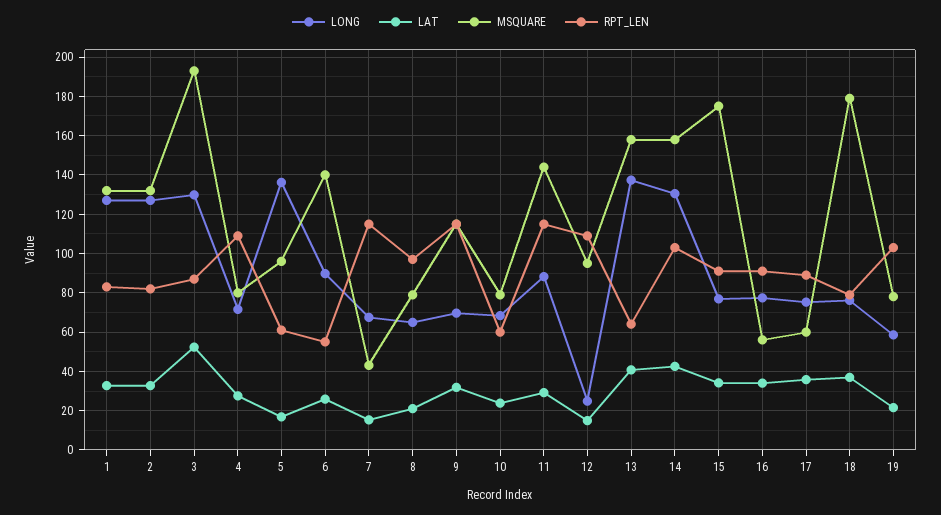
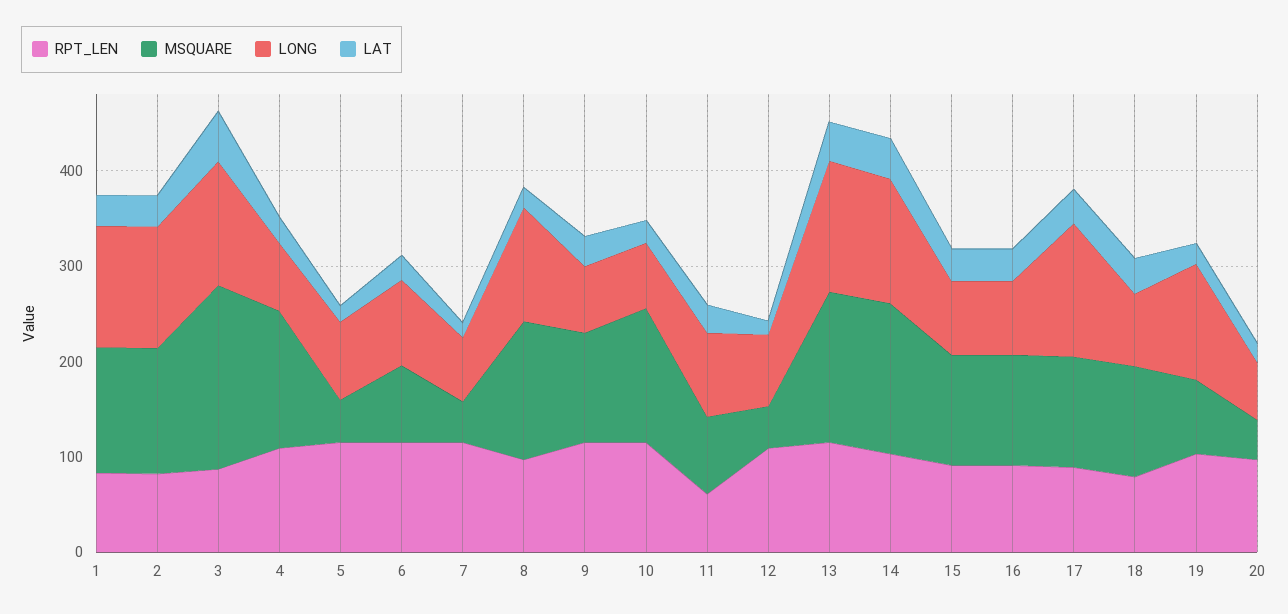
MSQUARE, 4: 80 -> 140
LONG, 5: 135 -> 80
MSQUARE, 5: 95 -> 40
RPT_LEN, 5: 60 -> 120
MSQUARE, 6: 140 -> 80
RPT_LEN, 6: 55 -> 120
LONG, 8: 65 -> 120
MSQUARE, 8: 80 -> 140
MSQUARE, 10: 80 -> 140
RPT_LEN, 10: 60 -> 120
MSQUARE, 11: 145 -> 80
RPT_LEN, 11: 115 -> 60
LONG, 12: 25 -> 80
MSQUARE, 12: 95 -> 40
RPT_LEN, 13: 65 -> 120
MSQUARE, 15: 175 -> 120
MSQUARE, 16: 55 -> 120
LONG, 17: 75 -> 140
MSQUARE, 17: 60 -> 120
MSQUARE, 18: 180 -> 120
LONG, 19: 60 -> 120
RPT_LEN, 20: none -> 100
MSQUARE, 20: none -> 40
LONG, 20: none -> 60
LAT, 20: none -> 20

